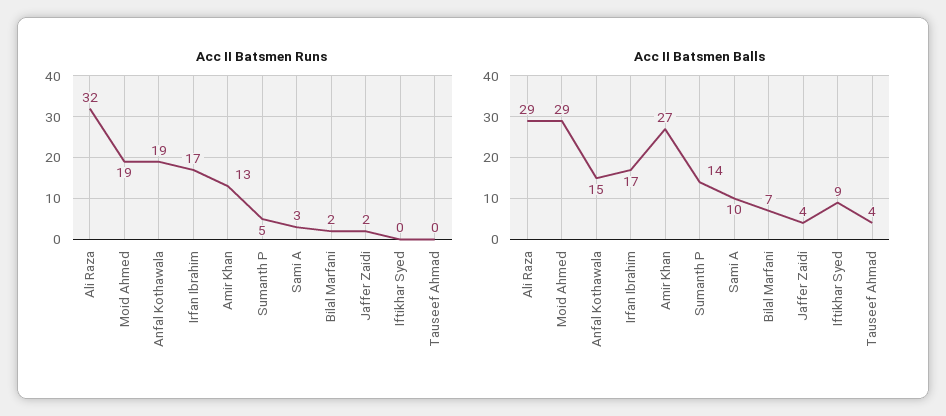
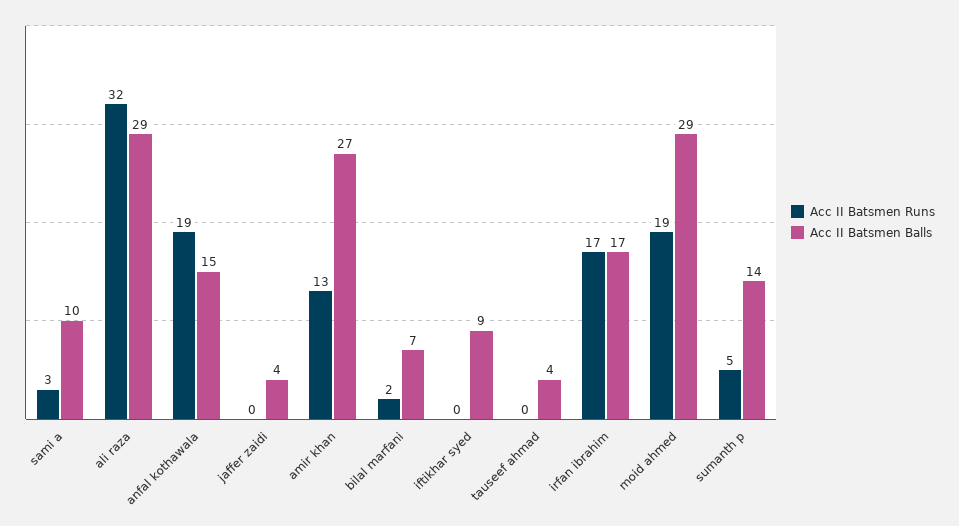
Acc II Batsmen Runs, Jaffer Zaidi: 2 -> 0

